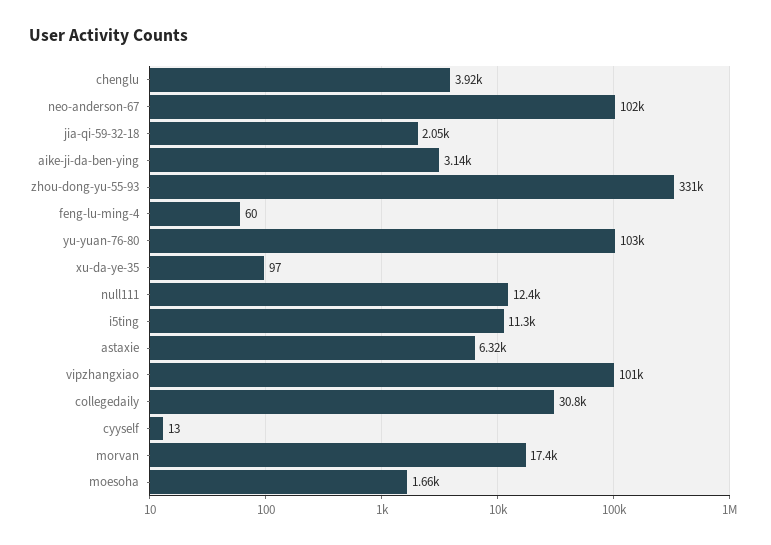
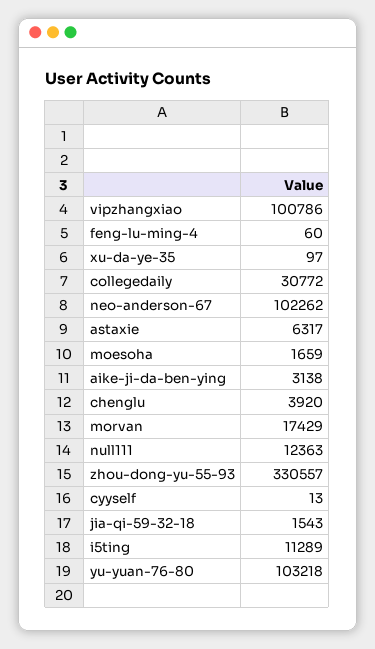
jia-qi-59-32-18: 2050 -> 1543

